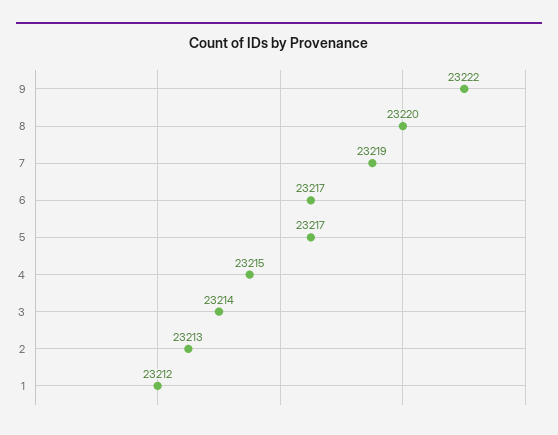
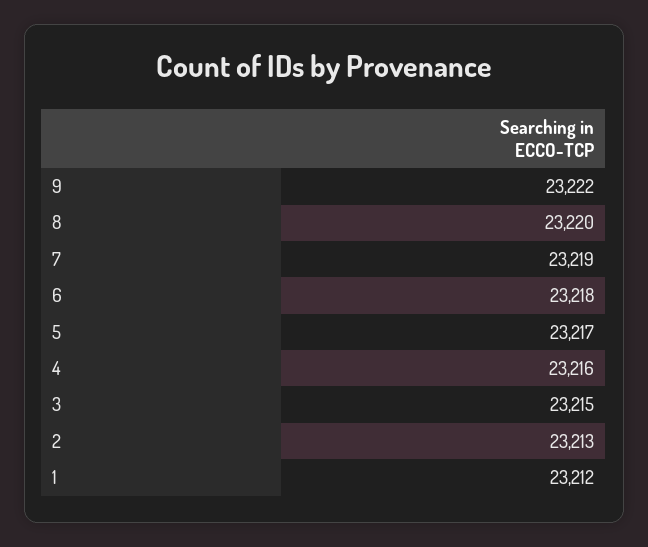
6: 23217 -> 23218
4: 23215 -> 23216
3: 23214 -> 23215

